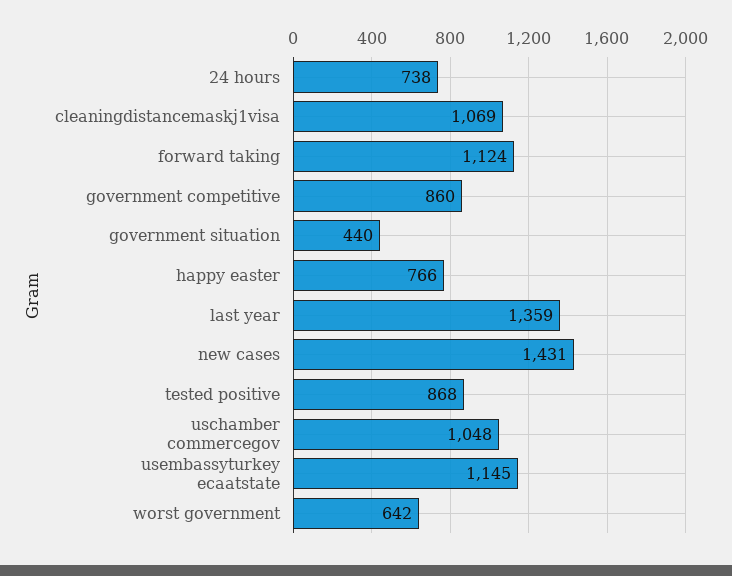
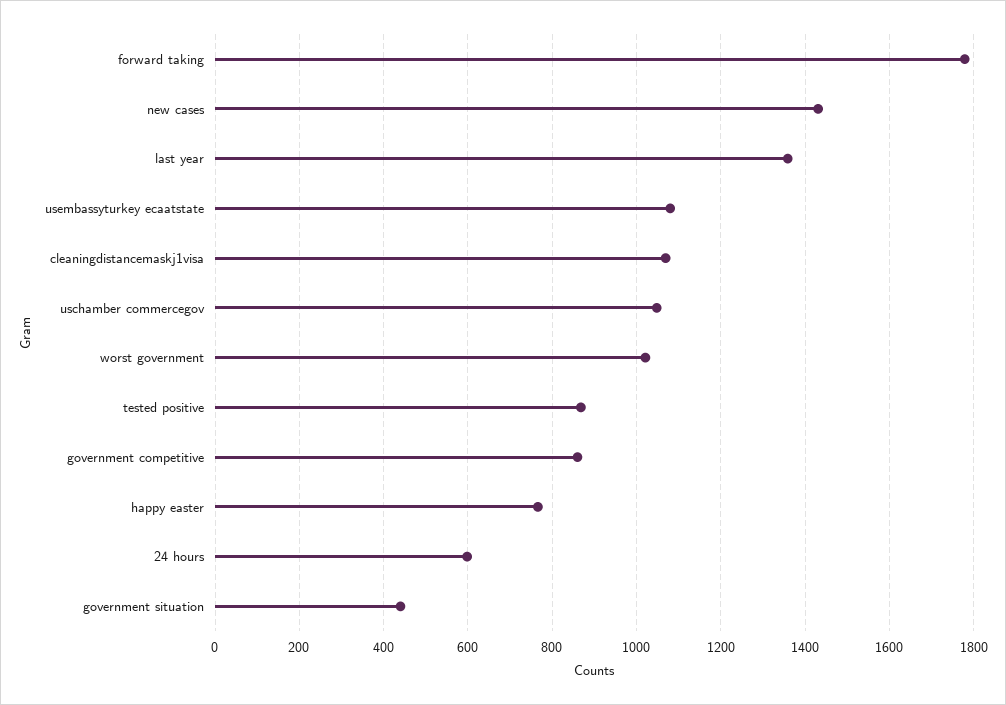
24 hours: 738 -> 600
forward taking: 1124 -> 1780
usembassyturkey ecaatstate: 1145 -> 1080
worst government: 642 -> 1020

